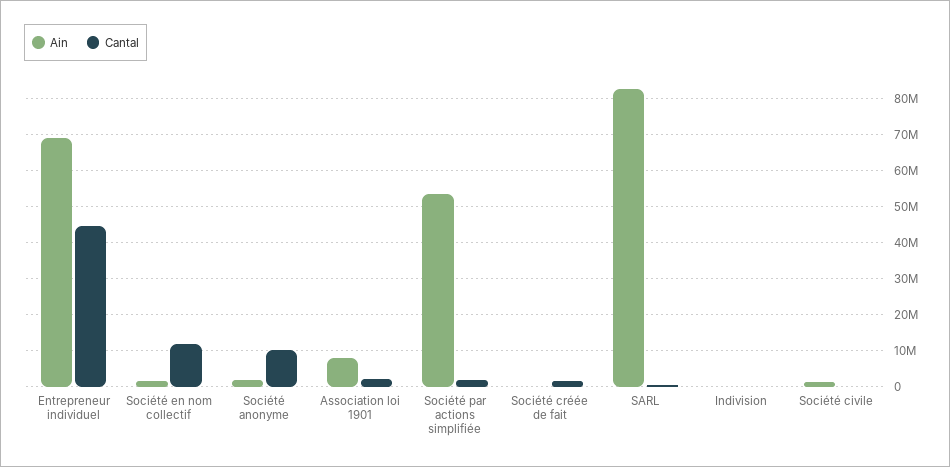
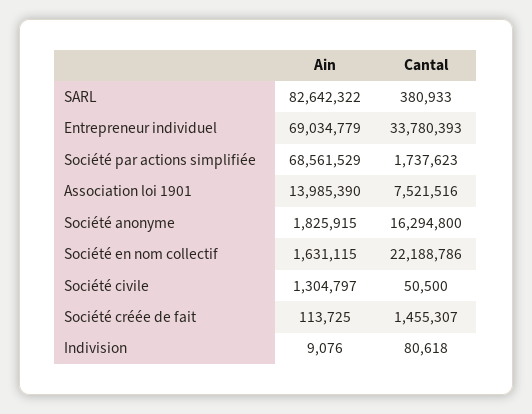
Cantal, Entrepreneur individuel: 44000000 -> 33780393
Cantal, Société en nom collectif: 12000000 -> 22188786
Cantal, Société anonyme: 10000000 -> 16294800
Ain, Association loi 1901: 8000000 -> 13985390
Cantal, Association loi 1901: 2000000 -> 7521516
Ain, Société par actions simplifiée: 54000000 -> 68561529

